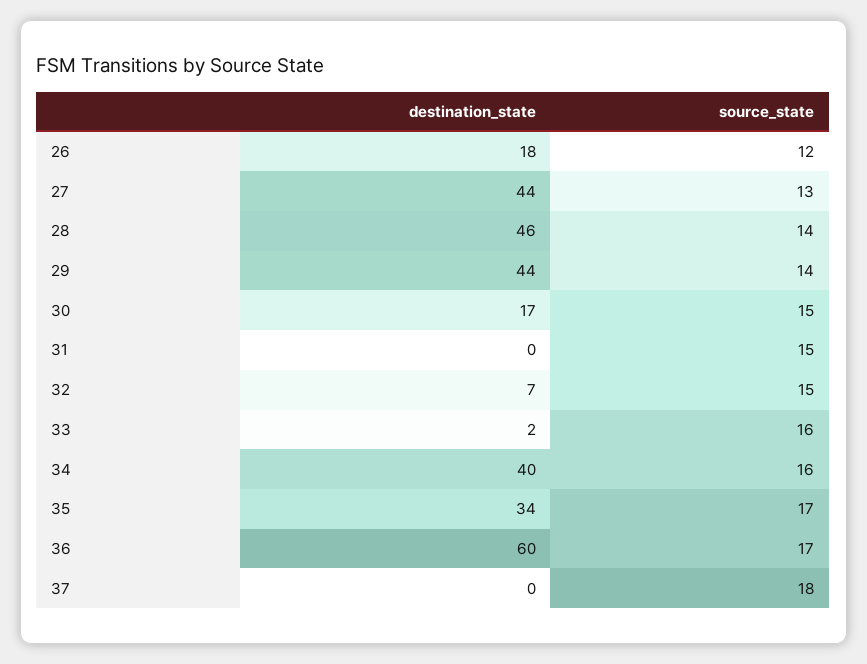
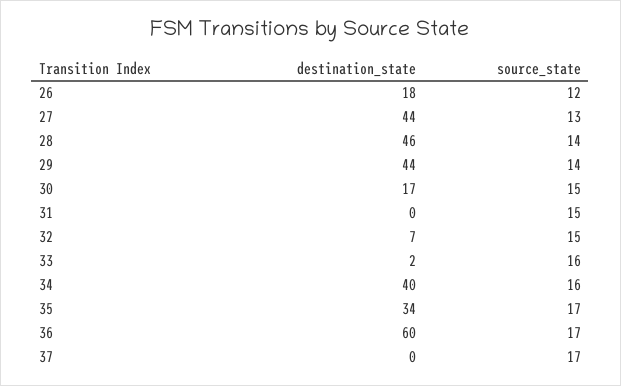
source_state, 37: 18 -> 17

